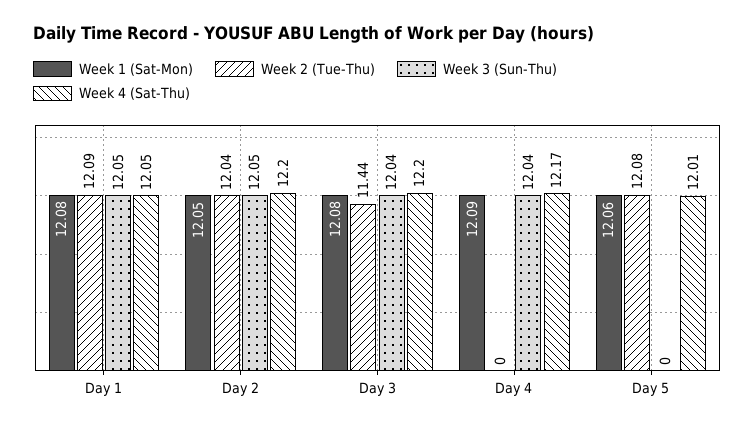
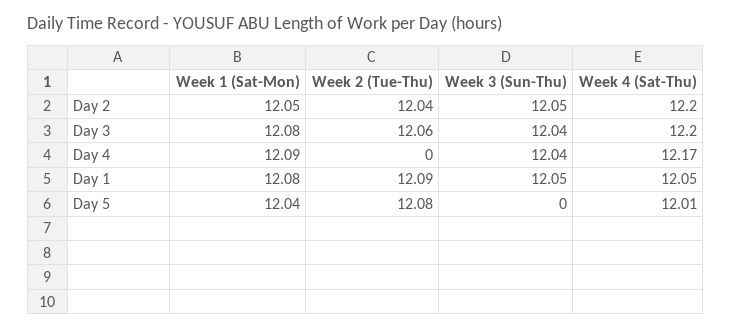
Week 2 (Tue-Thu), Day 3: 11.44 -> 12.06
Week 1 (Sat-Mon), Day 5: 12.06 -> 12.04

